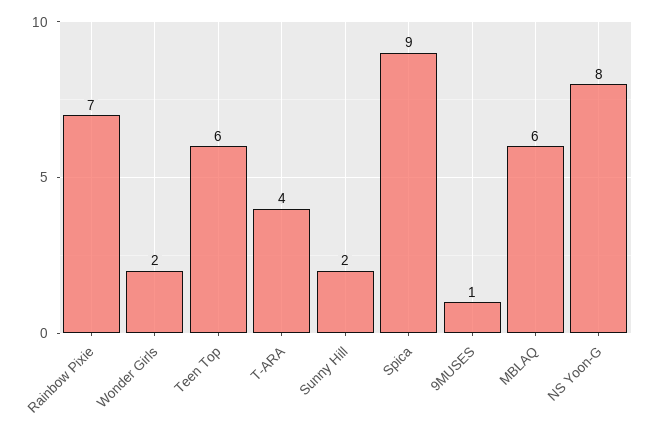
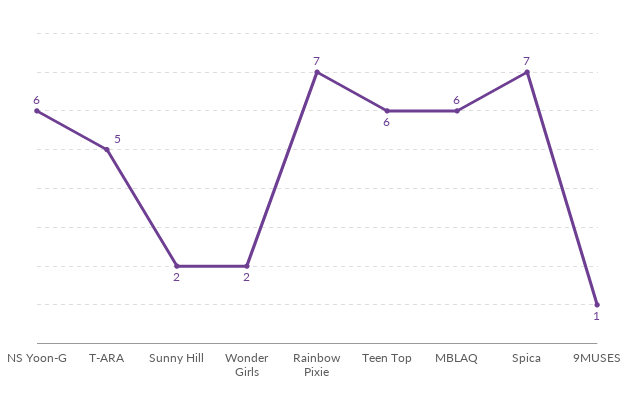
T-ARA: 4 -> 5
Spica: 9 -> 7
NS Yoon-G: 8 -> 6

